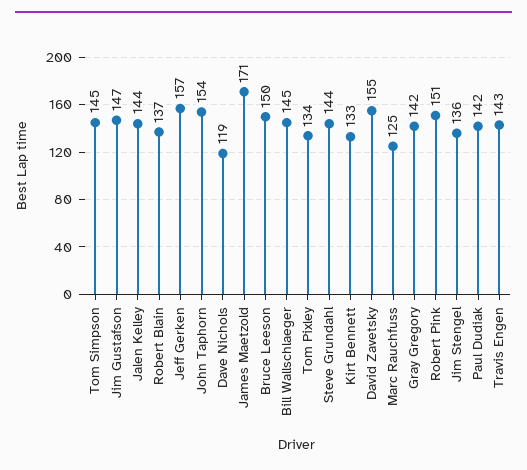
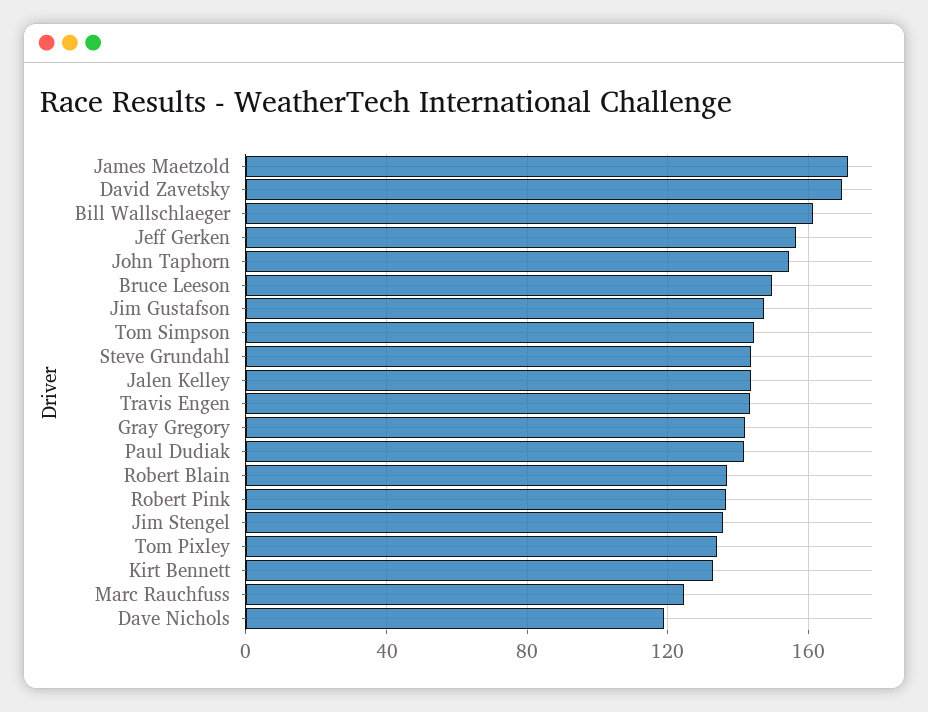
Bill Wallschlaeger: 145 -> 160
David Zavetsky: 155 -> 170
Robert Pink: 151 -> 135

